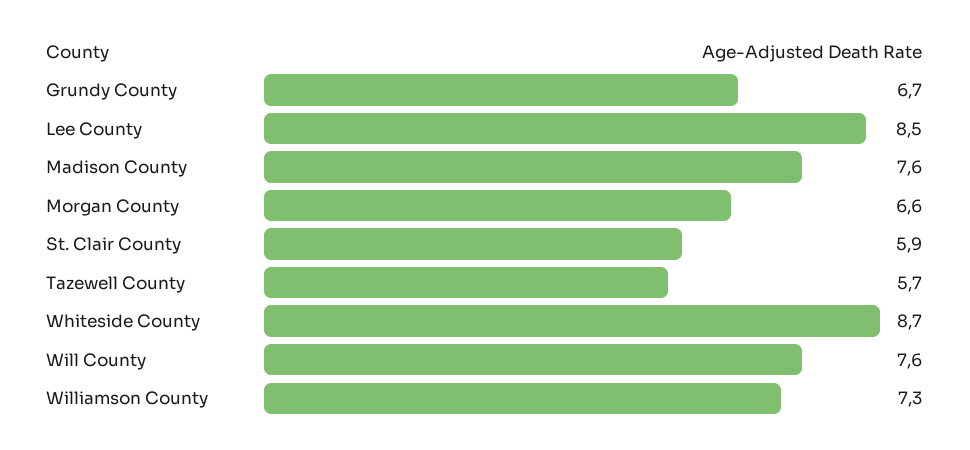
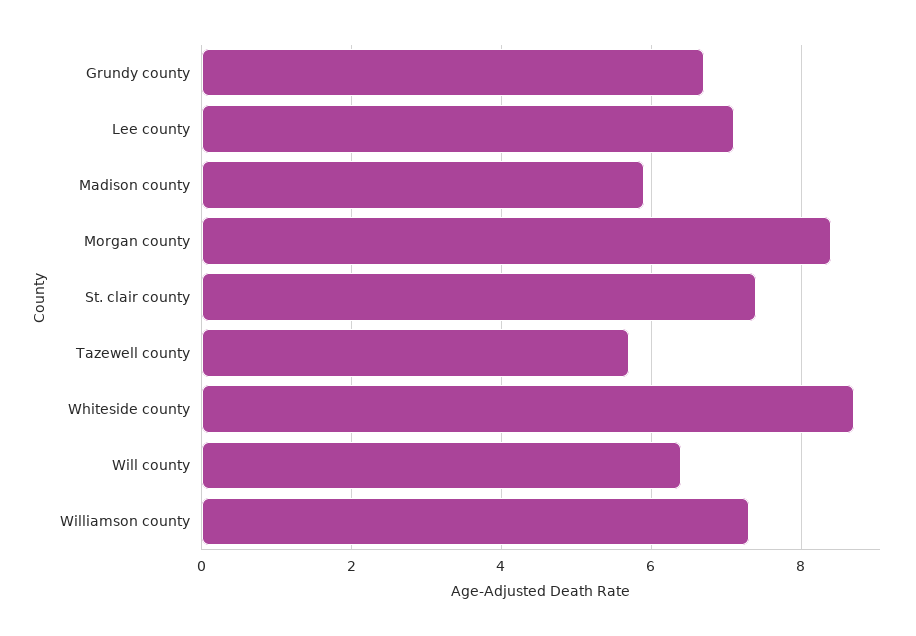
Lee County: 8.5 -> 7
Madison County: 7.6 -> 6
Morgan County: 6.6 -> 8.5
St. Clair County: 5.9 -> 7.5
Will County: 7.6 -> 6.5

